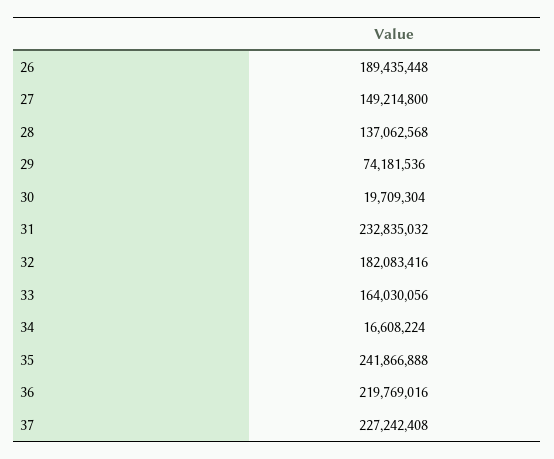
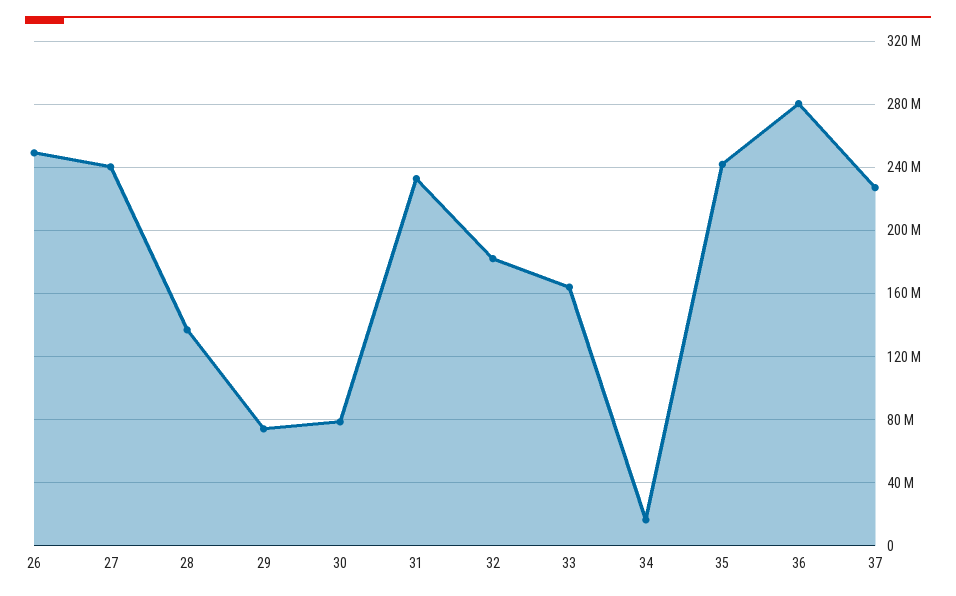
26: 189435448 -> 250000000
27: 149214800 -> 240000000
30: 19709304 -> 80000000
36: 219769016 -> 280000000

